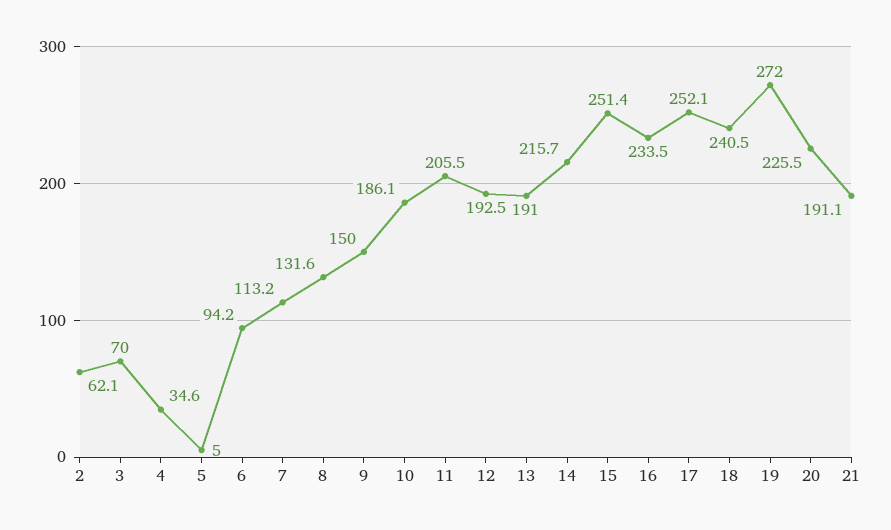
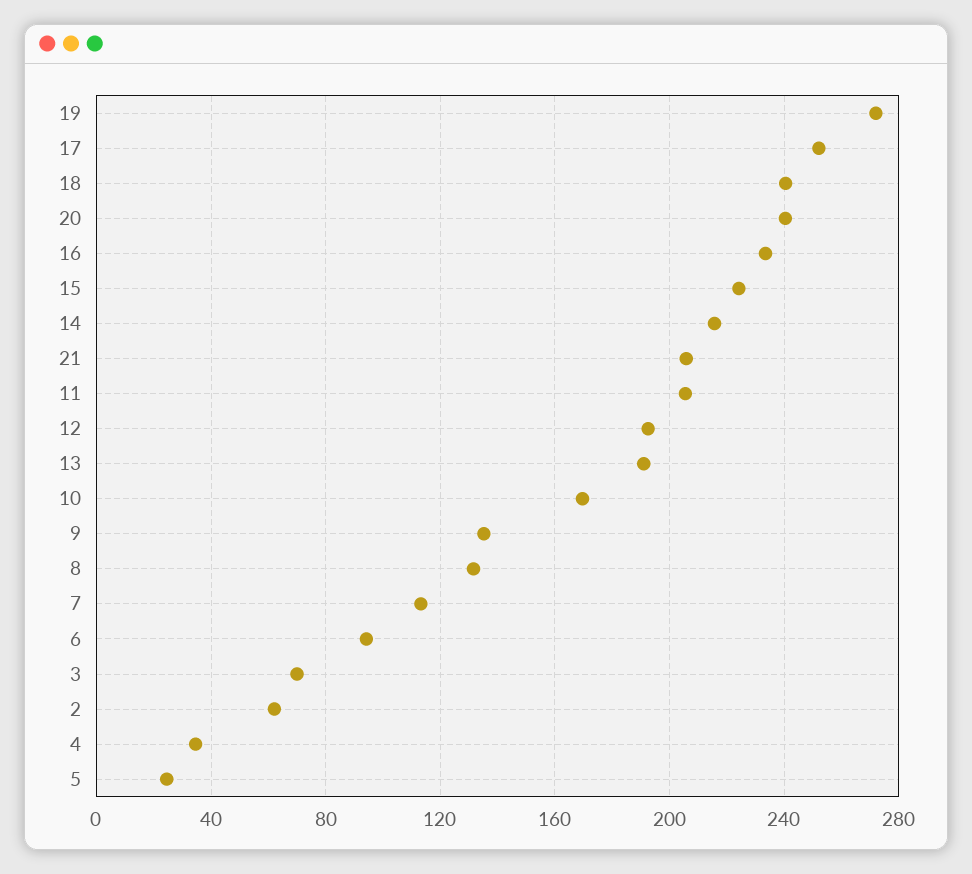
5: 5 -> 25
9: 150 -> 135
10: 186.1 -> 170
15: 251.4 -> 225
20: 225.5 -> 240
21: 191.1 -> 205

